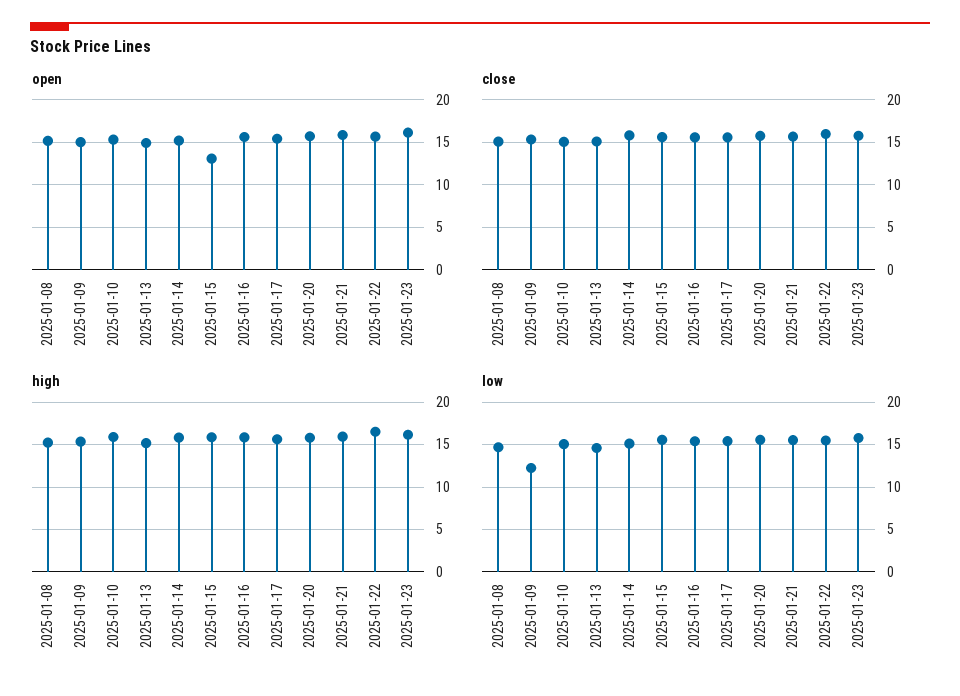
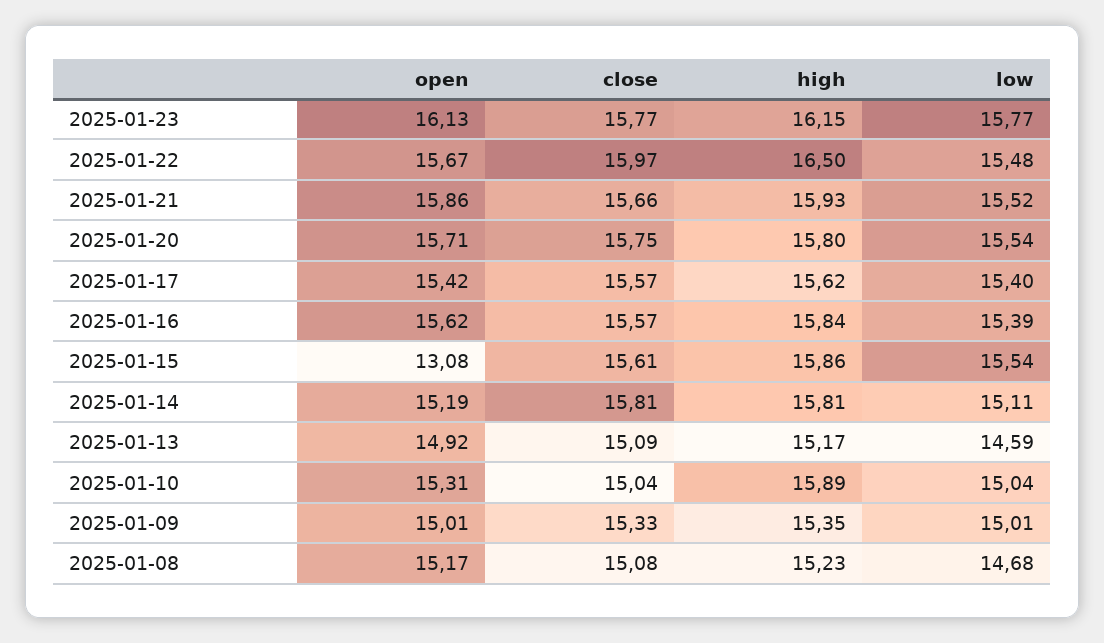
low, 2025-01-09: 12 -> 15.01

